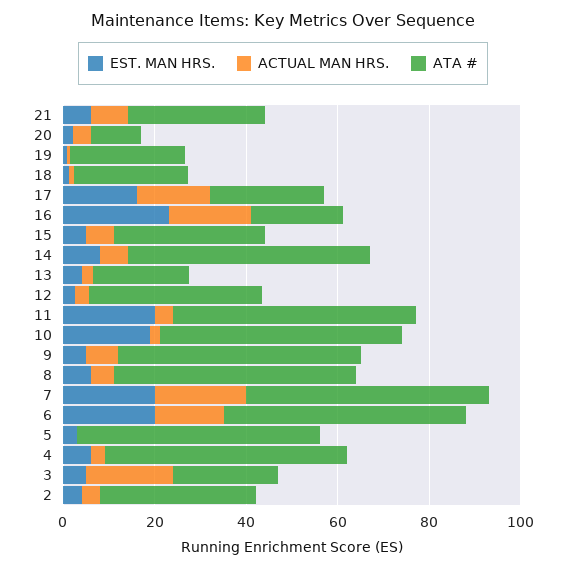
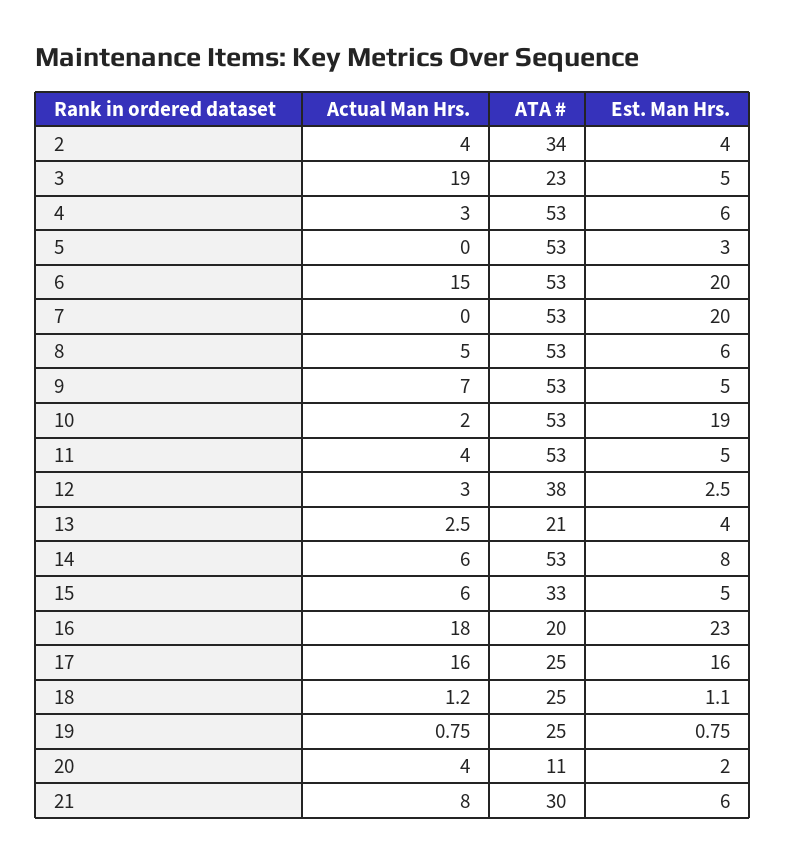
EST. MAN HRS., 11: 20 -> 5
ACTUAL MAN HRS., 7: 20 -> 0

